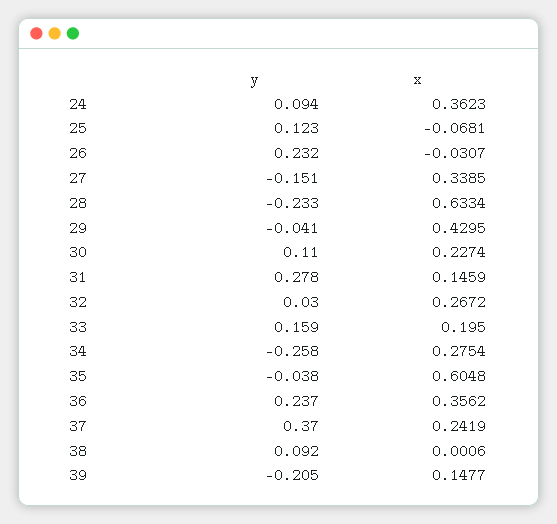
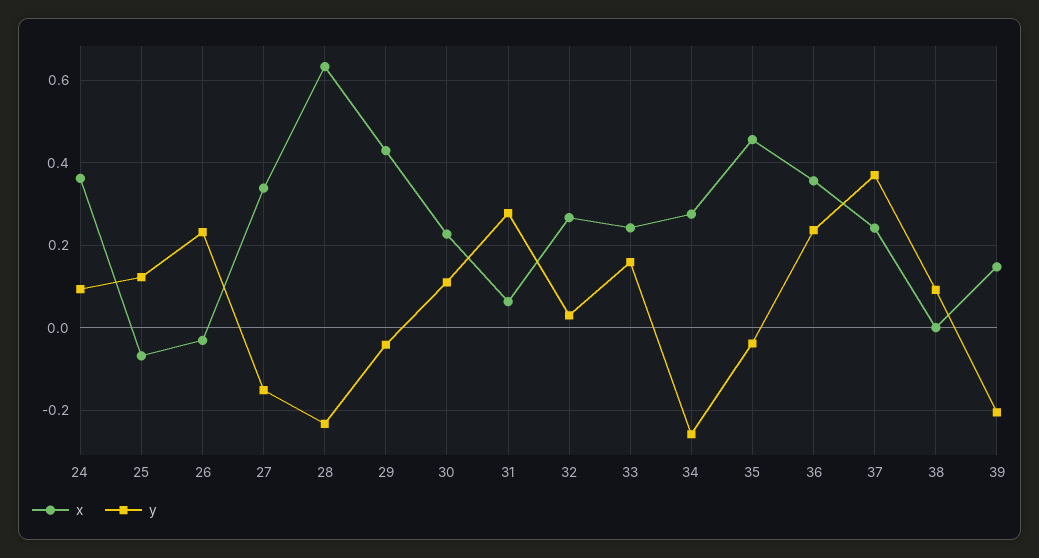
x, 31: 0.1459 -> 0.06
x, 33: 0.195 -> 0.24
x, 35: 0.6048 -> 0.46

